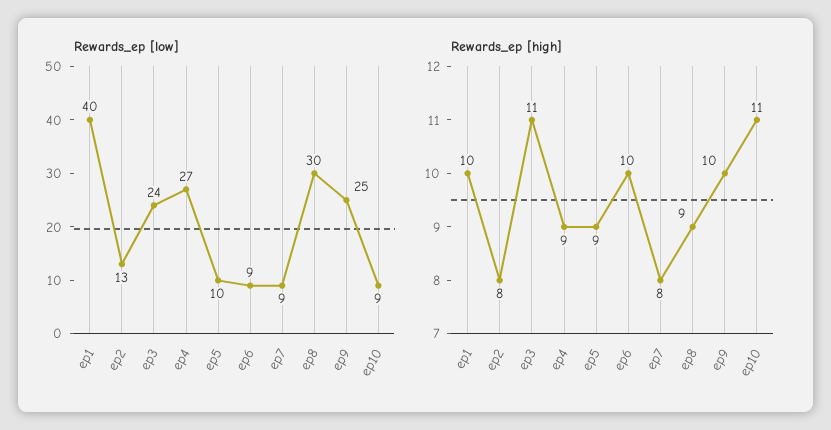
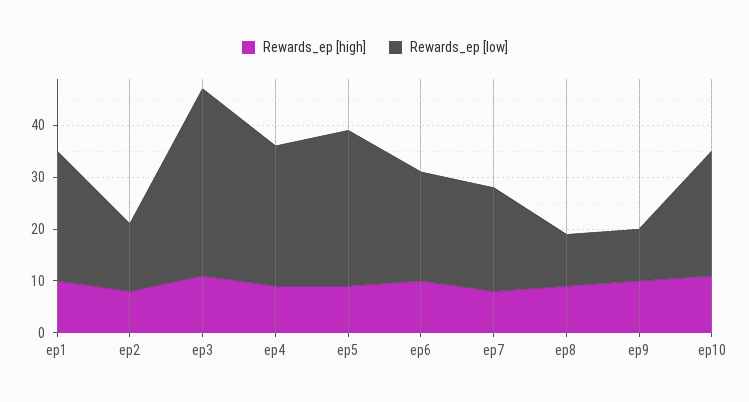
Rewards_ep [low], ep1: 40 -> 25
Rewards_ep [low], ep3: 24 -> 35
Rewards_ep [low], ep5: 10 -> 30
Rewards_ep [low], ep6: 9 -> 20
Rewards_ep [low], ep7: 9 -> 20
Rewards_ep [low], ep8: 30 -> 10
Rewards_ep [low], ep9: 25 -> 10
Rewards_ep [low], ep10: 9 -> 25

